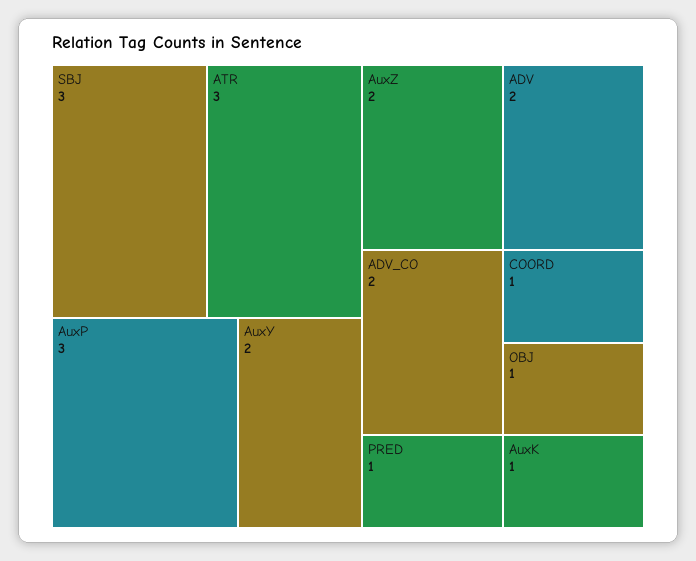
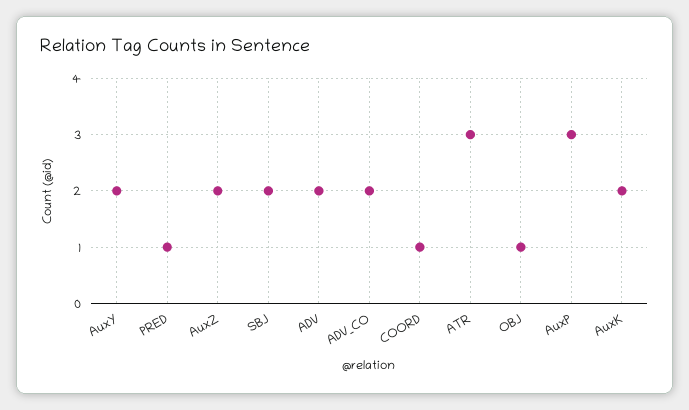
SBJ: 3 -> 2
AuxK: 1 -> 2

